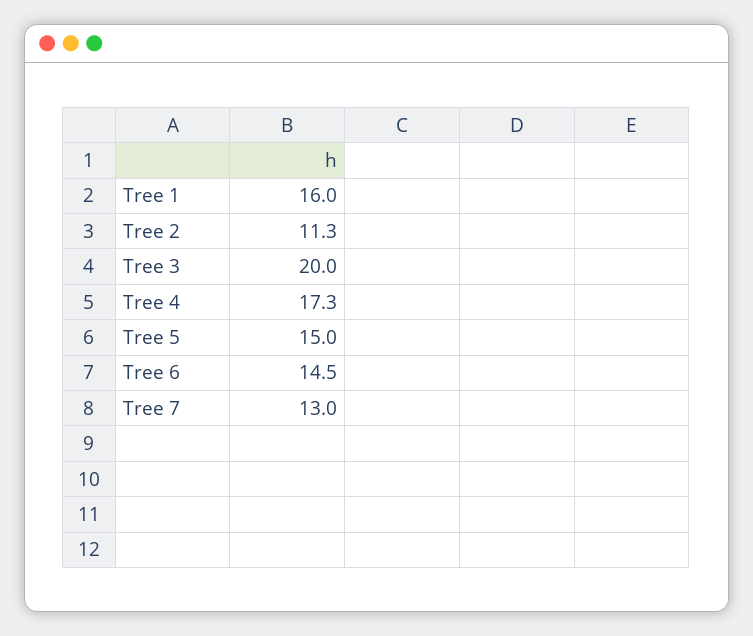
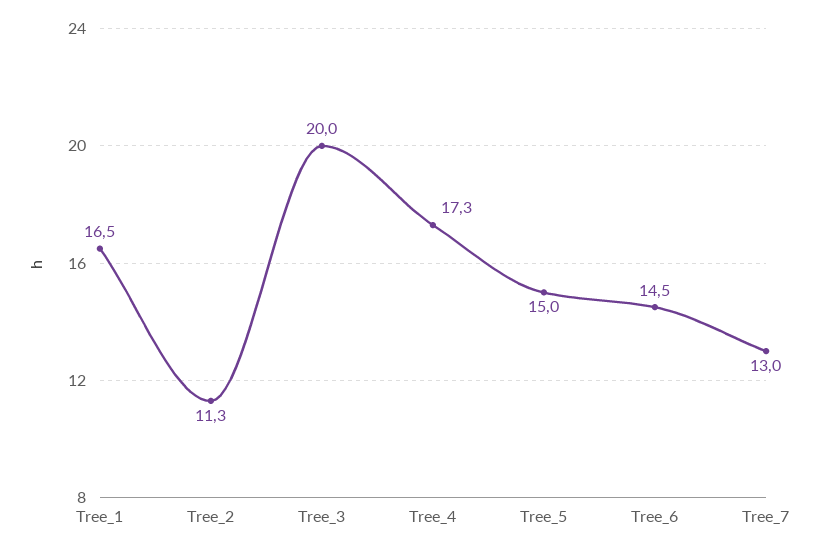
Tree 1: 16 -> 16.5

